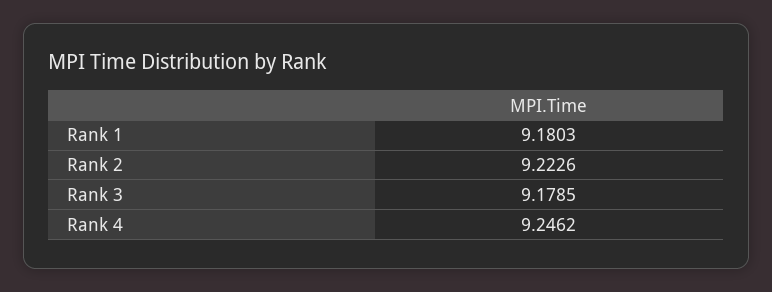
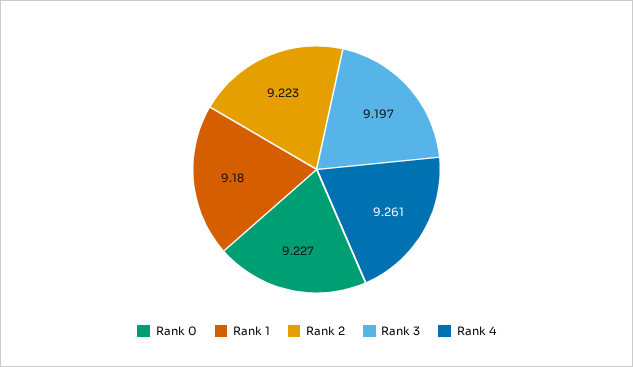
Rank 3: 9.1785 -> 9.197
Rank 4: 9.2462 -> 9.261
Rank 0: none -> 9.227

